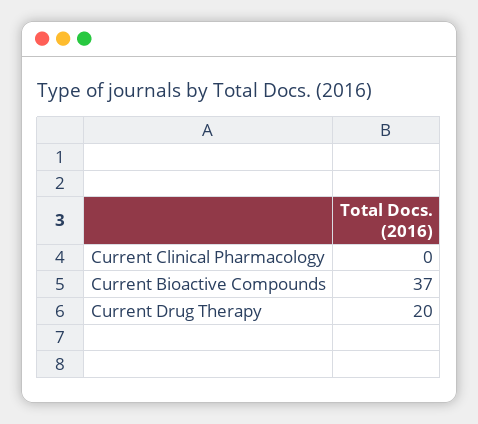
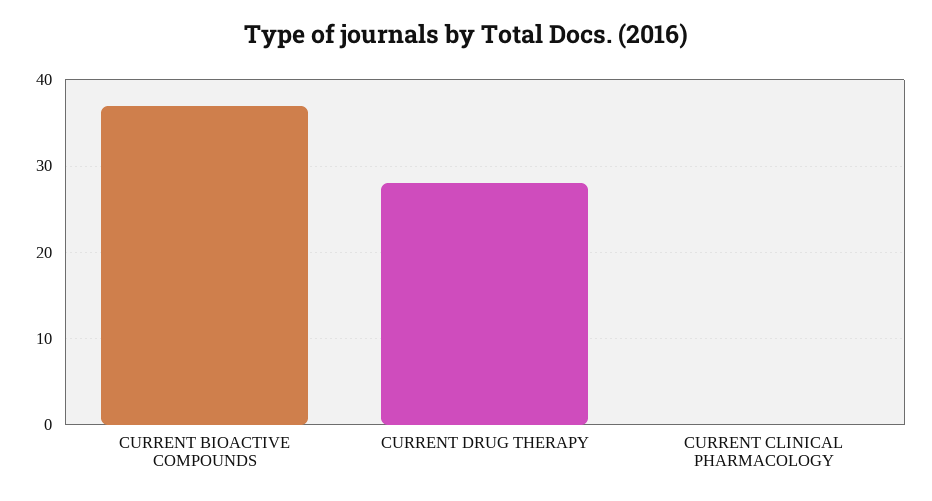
Current Drug Therapy: 20 -> 28

